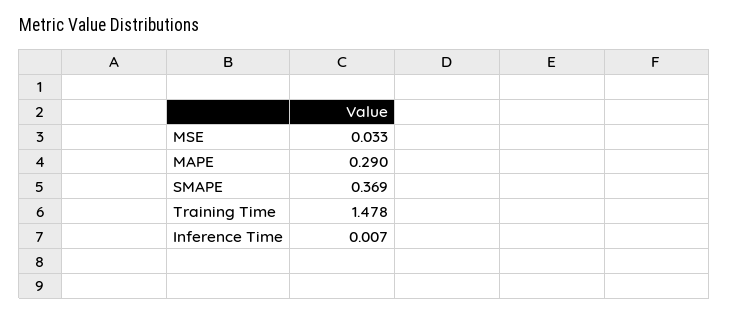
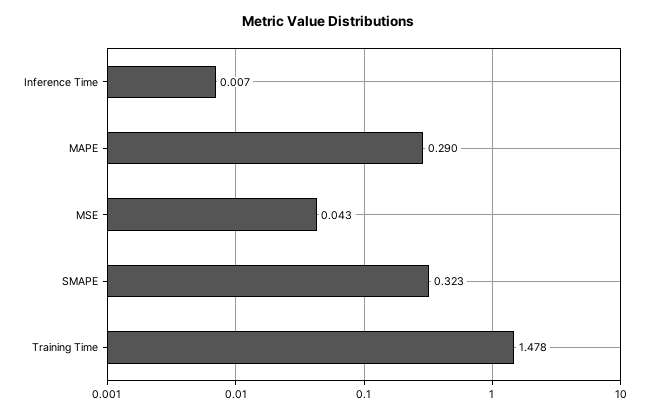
MSE: 0.033 -> 0.043
SMAPE: 0.369 -> 0.323

